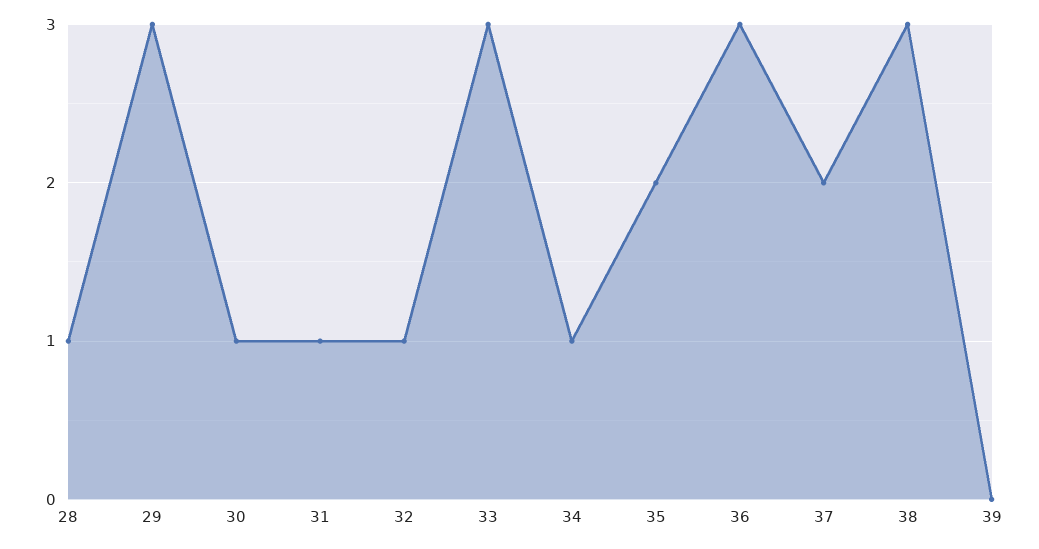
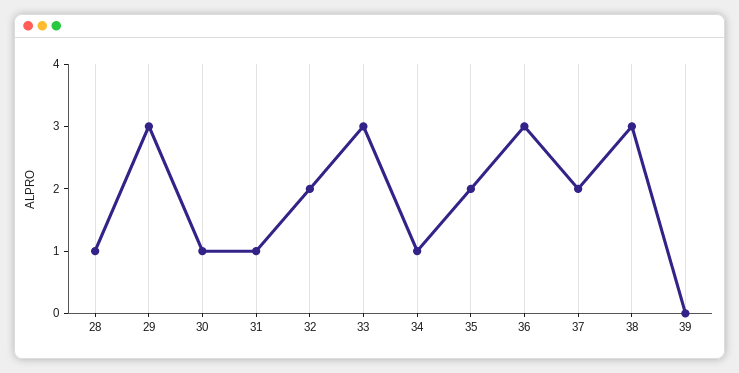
32: 1 -> 2

